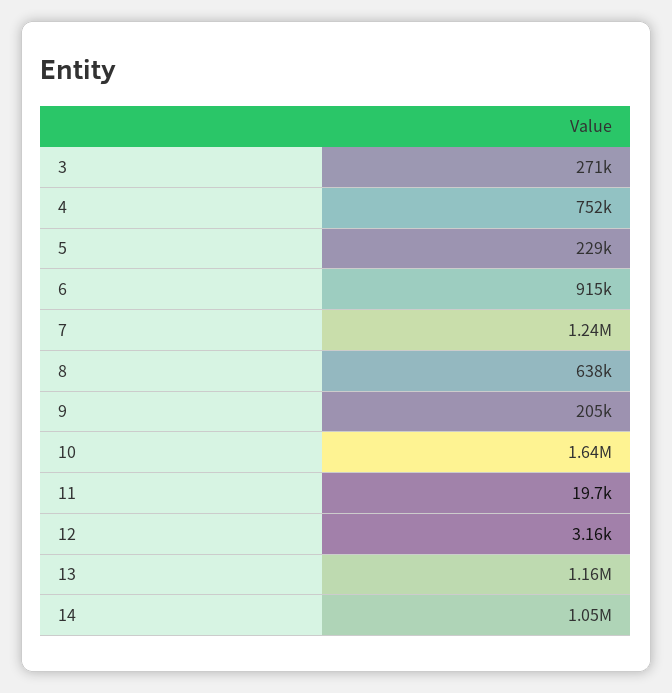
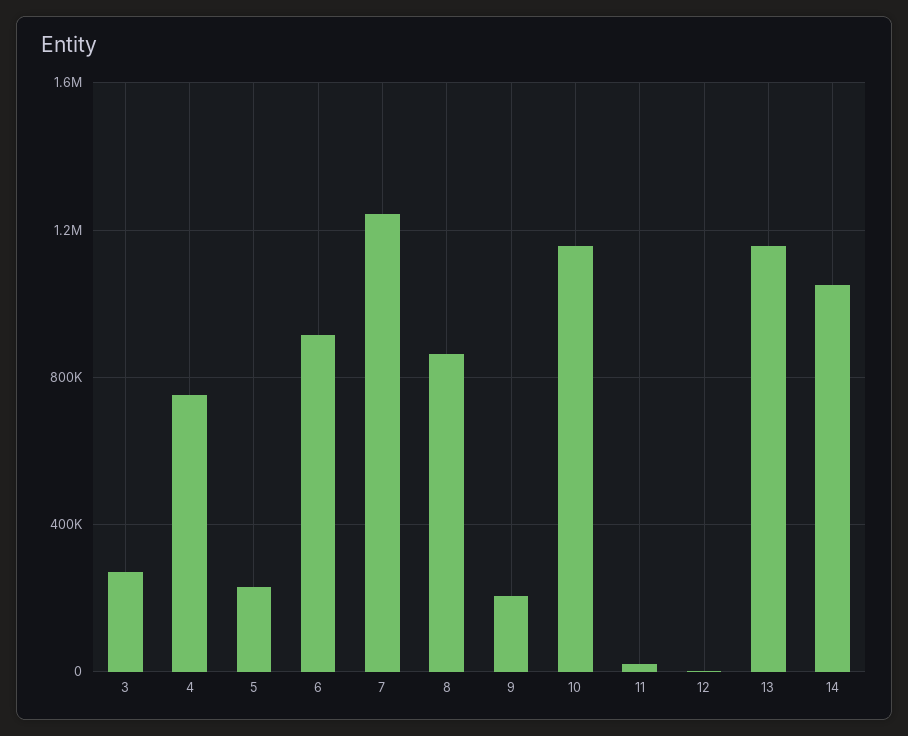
8: 638000 -> 850000
10: 1640000 -> 1150000

